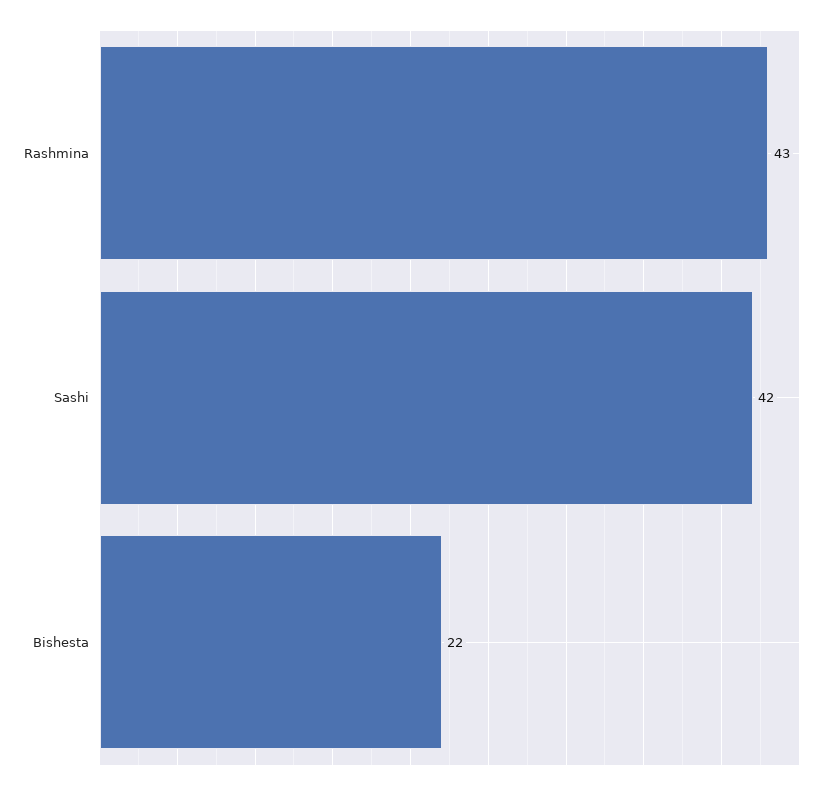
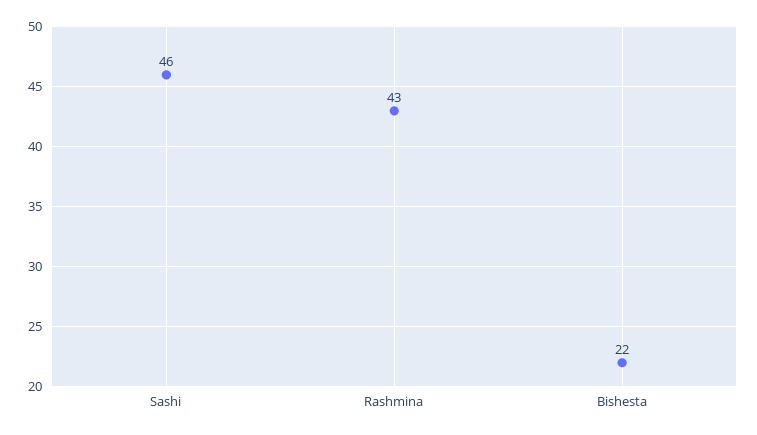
Sashi: 42 -> 46

